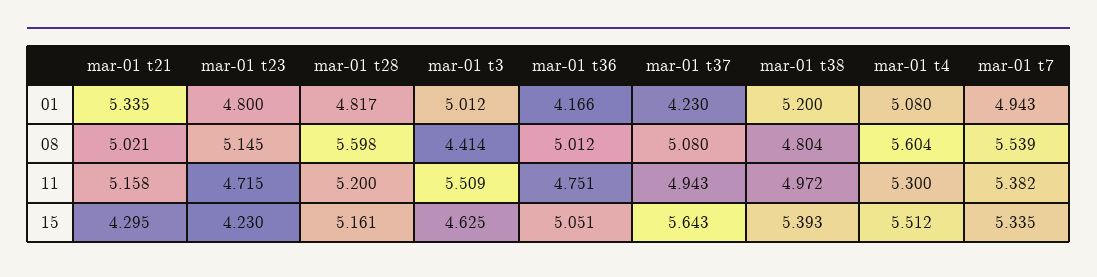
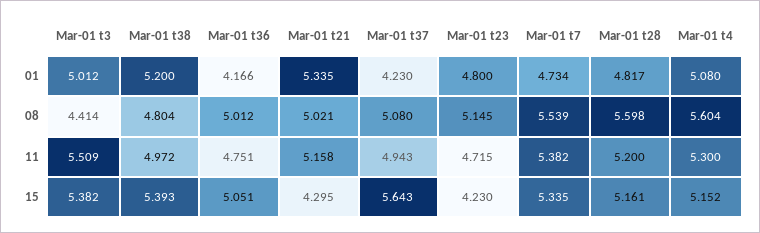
mar-01 t7, 01: 4.943 -> 4.734
mar-01 t3, 15: 4.625 -> 5.382
mar-01 t4, 15: 5.512 -> 5.152

